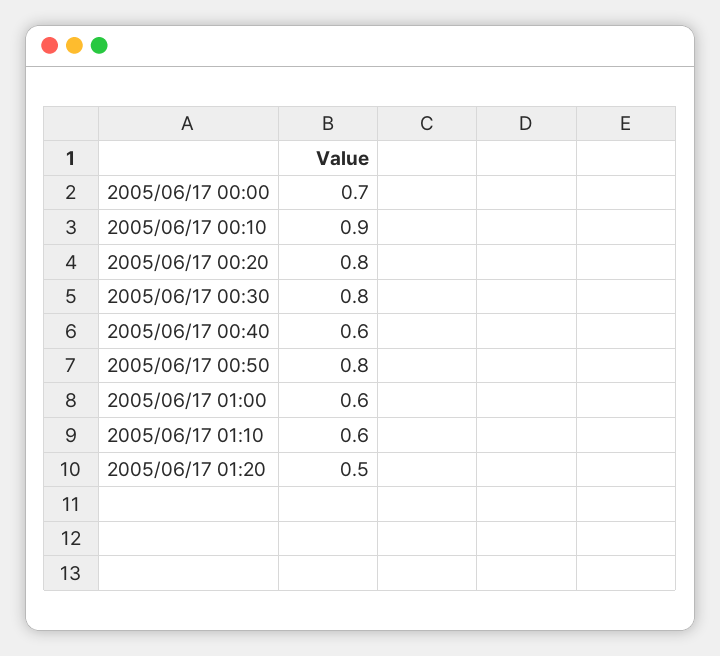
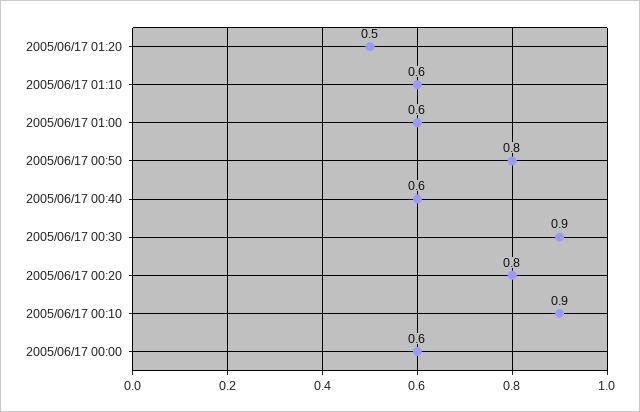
2005/06/17 00:00: 0.7 -> 0.6
2005/06/17 00:30: 0.8 -> 0.9

